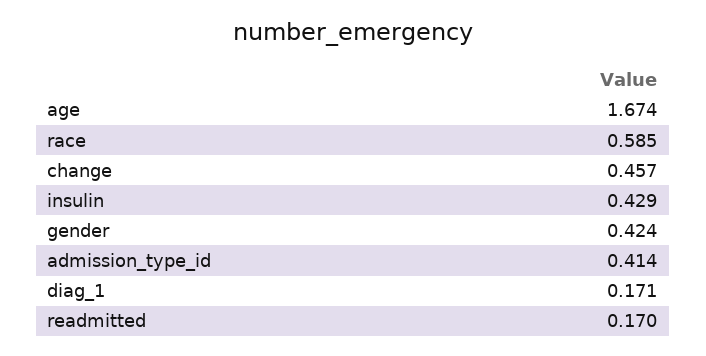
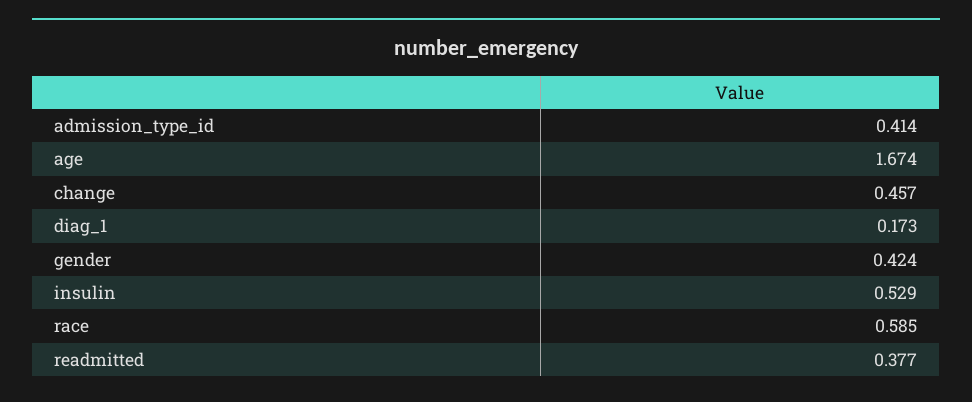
insulin: 0.429 -> 0.529
diag_1: 0.171 -> 0.173
readmitted: 0.17 -> 0.377

